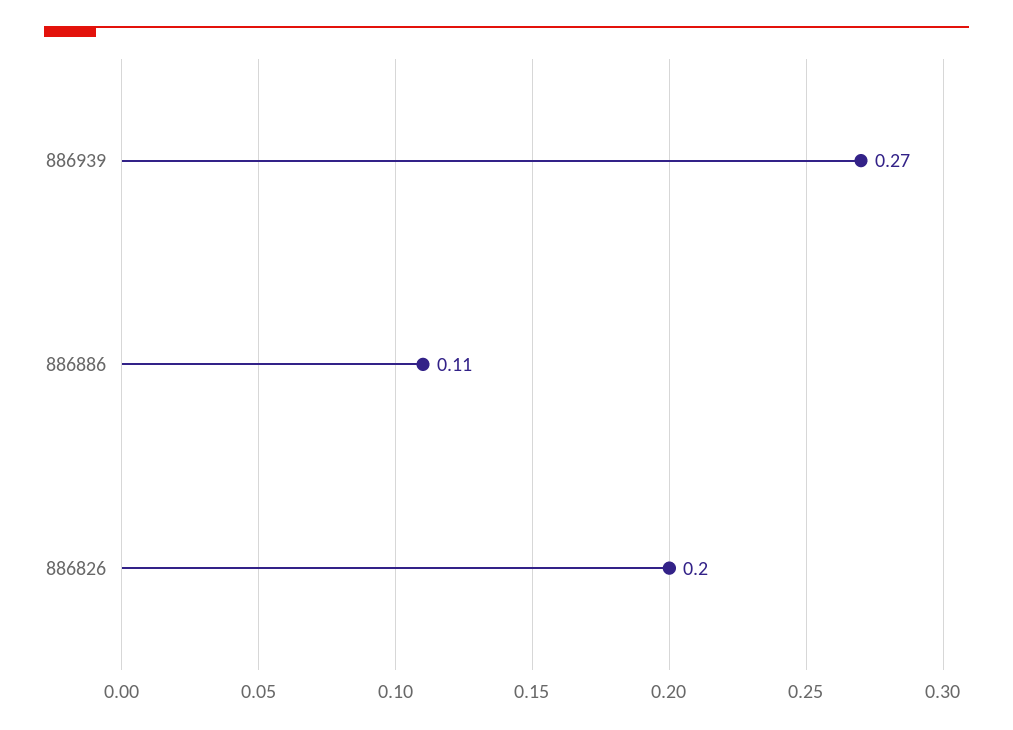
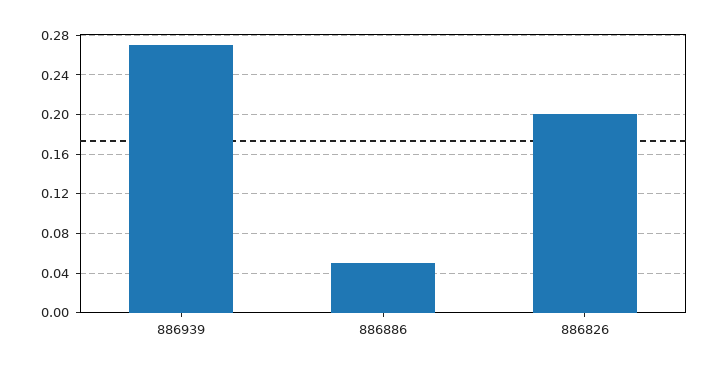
886886: 0.11 -> 0.05

